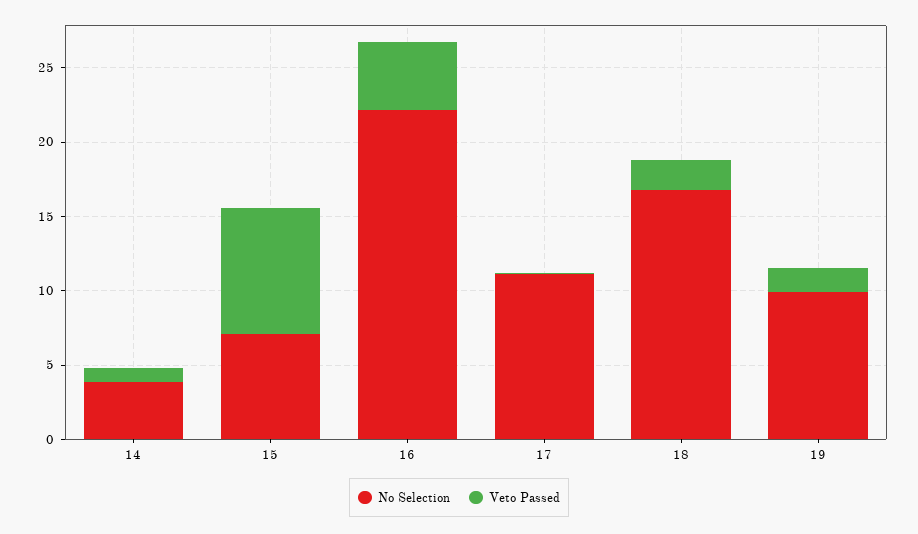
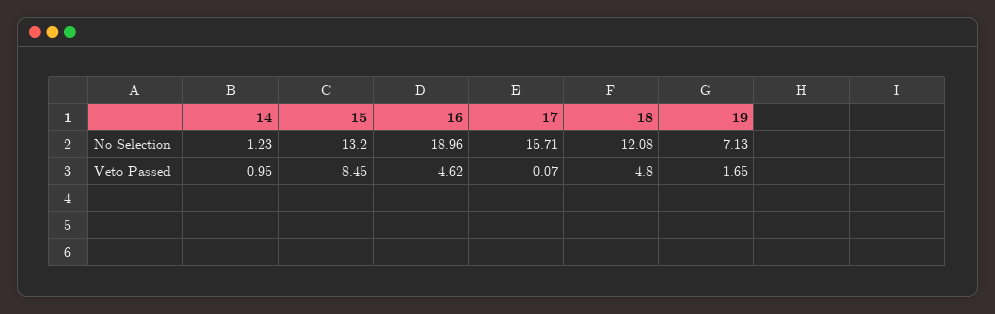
No Selection, 14: 4 -> 1.23
No Selection, 15: 7 -> 13.2
No Selection, 16: 22 -> 18.96
No Selection, 17: 11 -> 15.71
No Selection, 18: 17 -> 12.08
Veto Passed, 18: 2 -> 4.8
No Selection, 19: 10 -> 7.13

